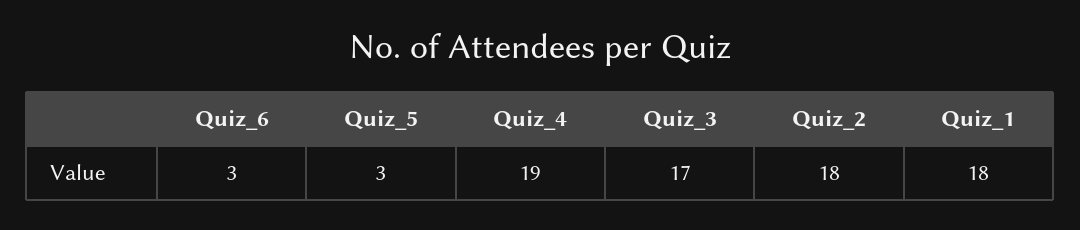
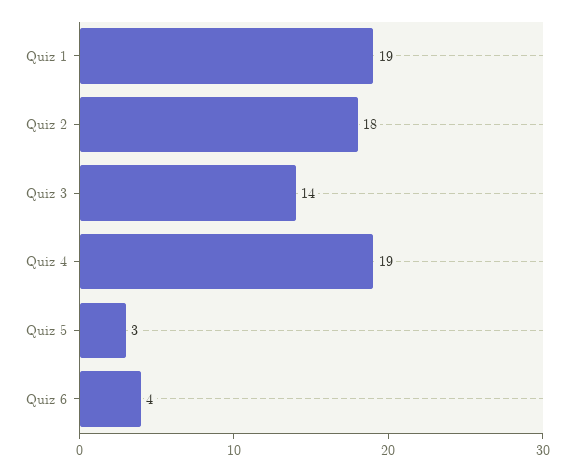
Quiz_6: 3 -> 4
Quiz_3: 17 -> 14
Quiz_1: 18 -> 19

